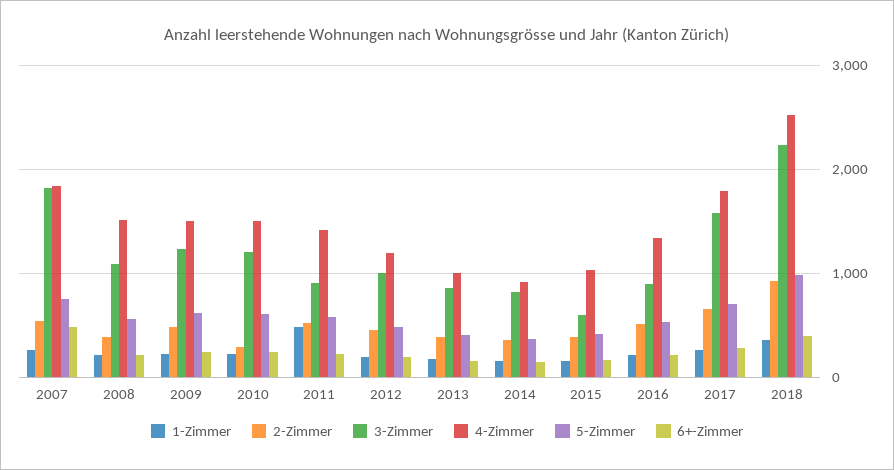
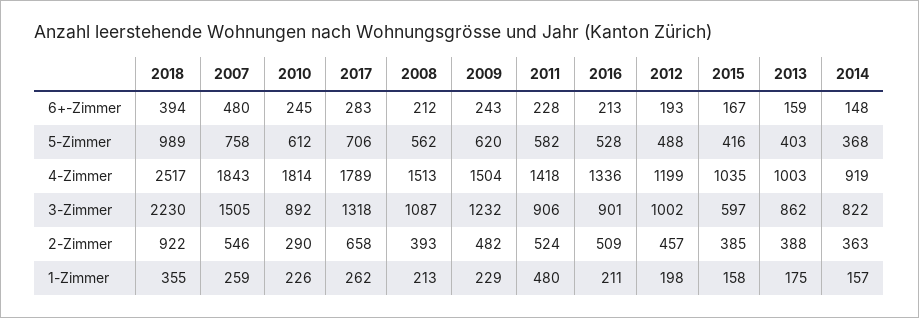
3-Zimmer, 2007: 1800 -> 1505
3-Zimmer, 2010: 1200 -> 892
4-Zimmer, 2010: 1500 -> 1814
3-Zimmer, 2017: 1600 -> 1318

